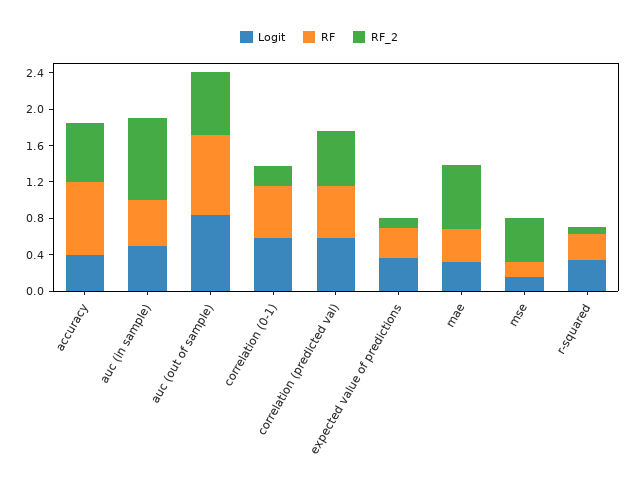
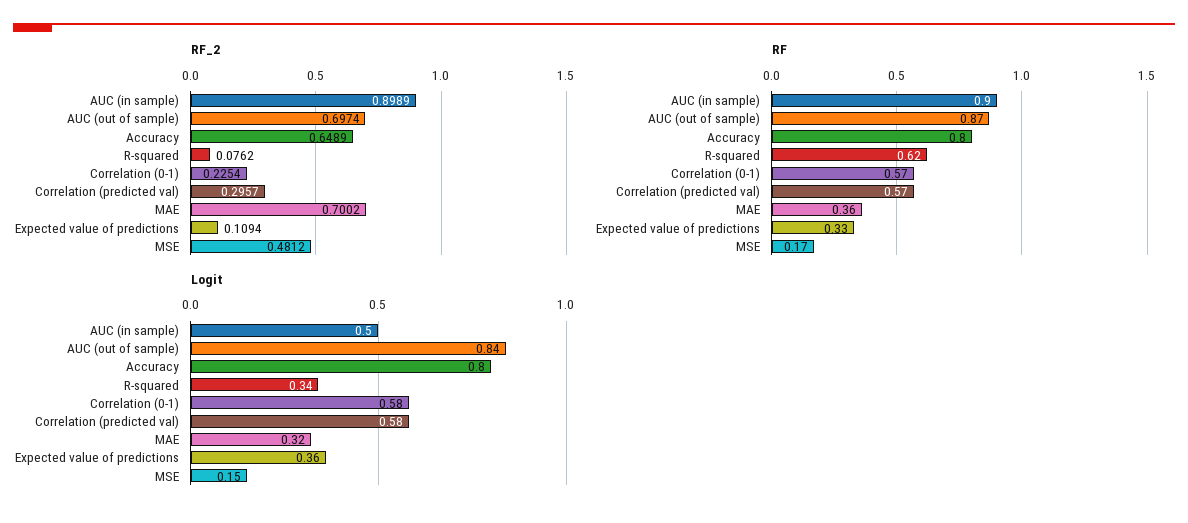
Logit, accuracy: 0.4 -> 0.8
RF, auc (in sample): 0.5 -> 0.9
RF_2, correlation (predicted val): 0.6 -> 0.2957
RF, r-squared: 0.3 -> 0.62

